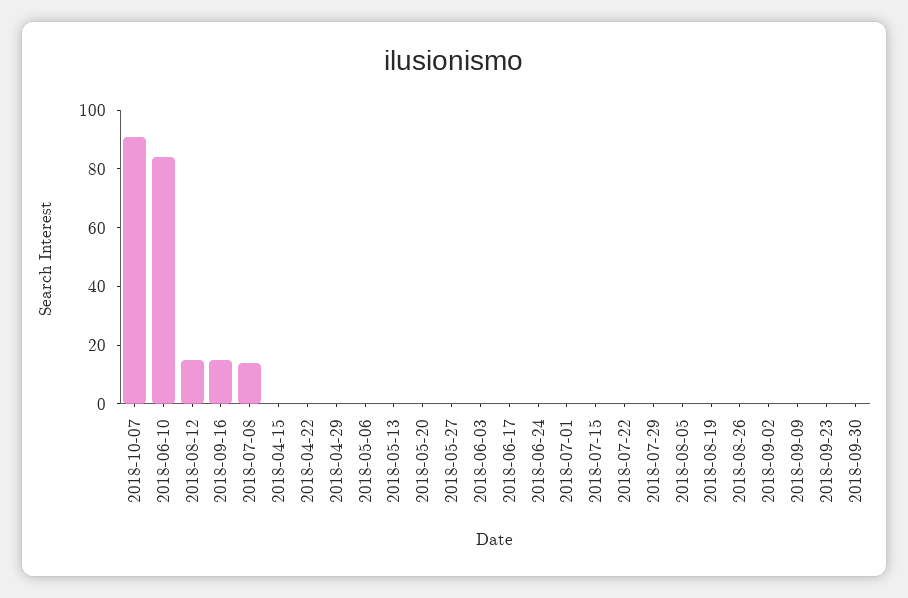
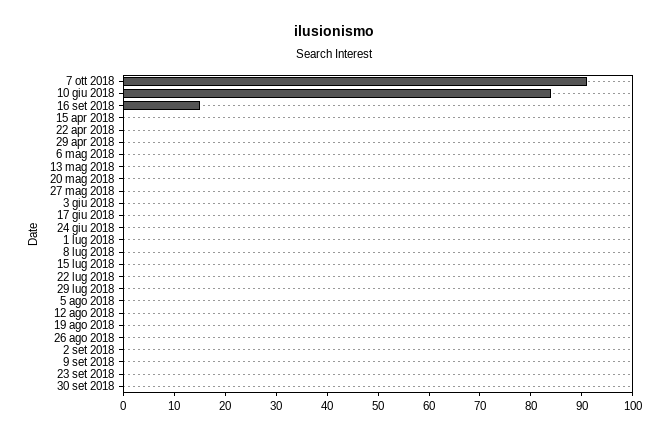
2018-08-12: 15 -> 0
2018-07-08: 15 -> 0

